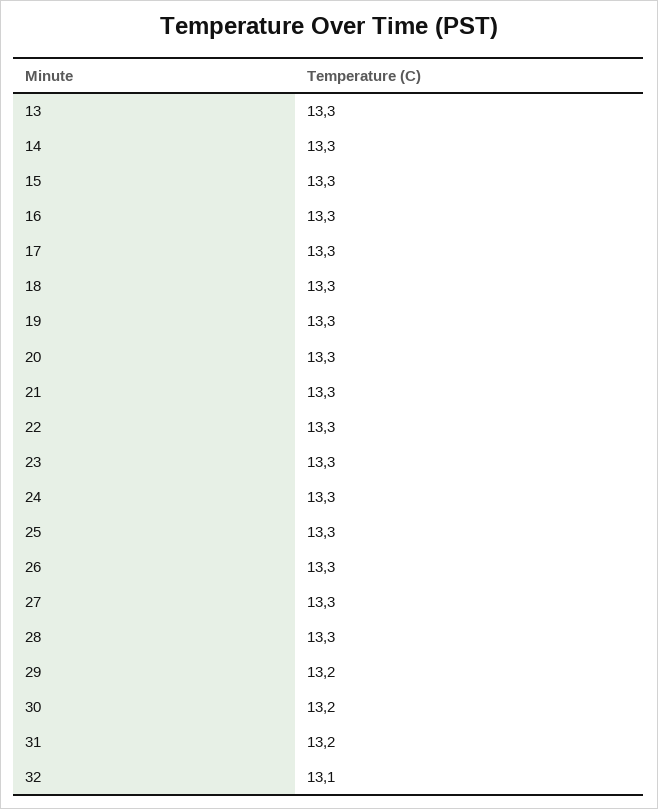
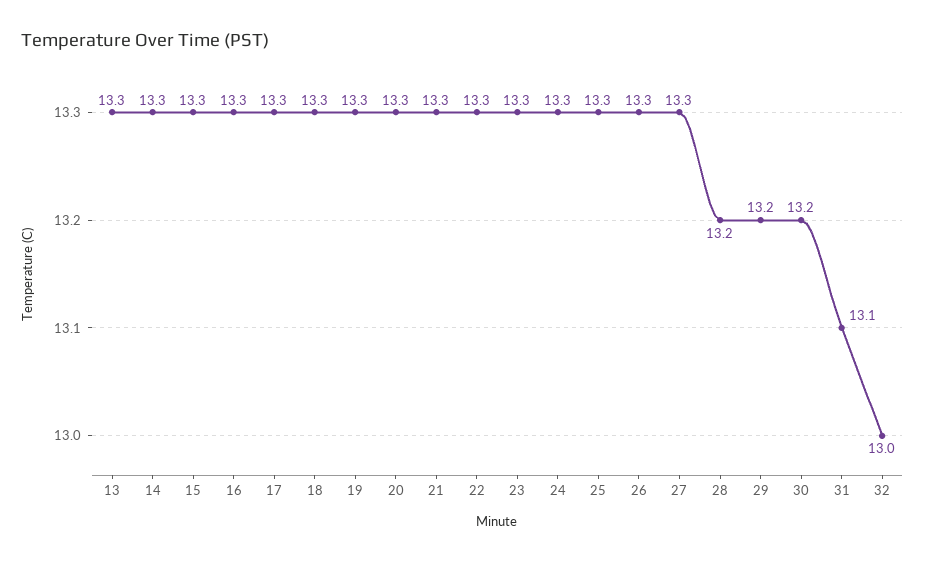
28: 13.3 -> 13.2
31: 13.2 -> 13.1
32: 13.1 -> 13

